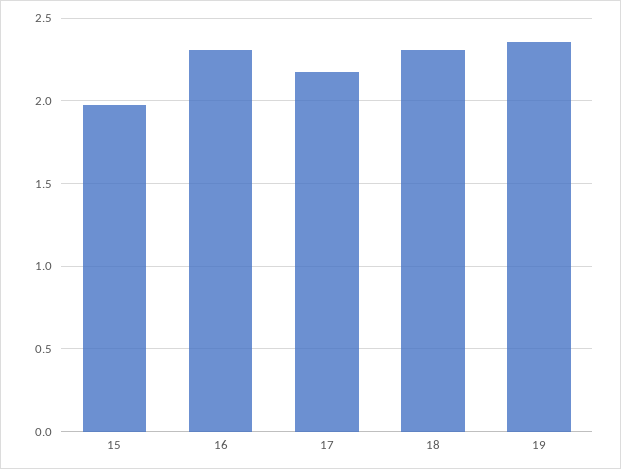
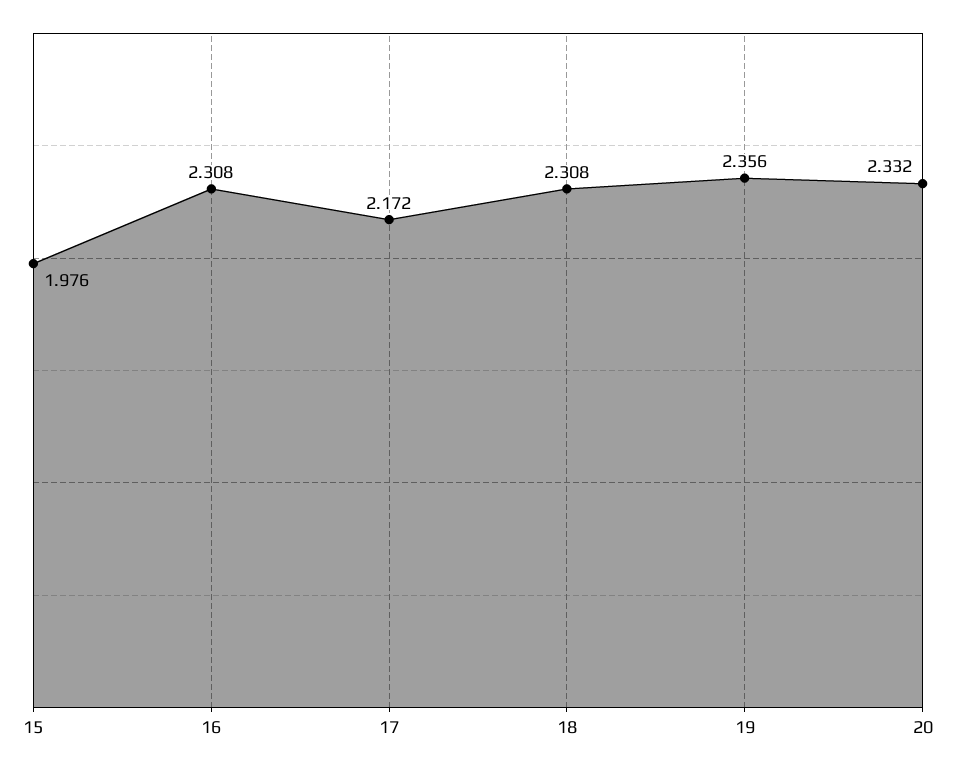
20: none -> 2.332

